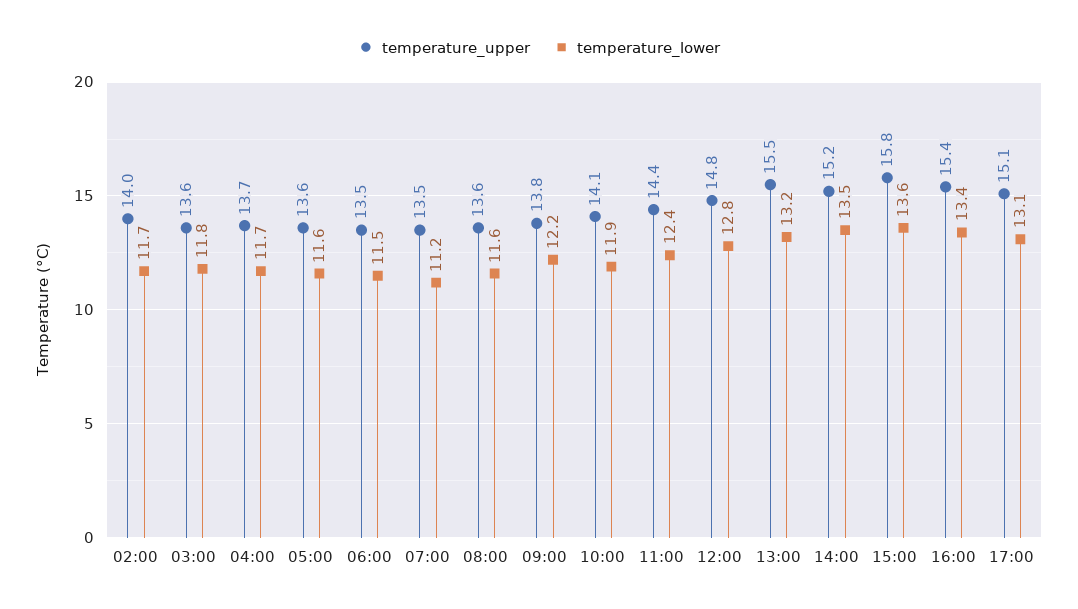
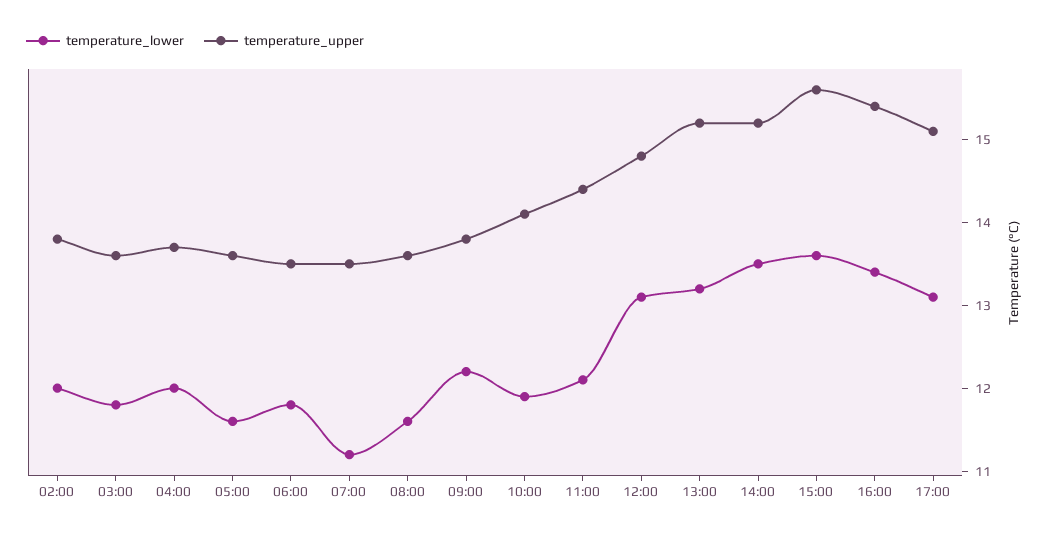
temperature_upper, 02:00: 14 -> 13.8
temperature_lower, 02:00: 11.7 -> 12
temperature_lower, 04:00: 11.7 -> 12
temperature_lower, 06:00: 11.5 -> 11.8
temperature_lower, 11:00: 12.4 -> 12.1
temperature_lower, 12:00: 12.8 -> 13.1
temperature_upper, 13:00: 15.5 -> 15.2
temperature_upper, 15:00: 15.8 -> 15.6

